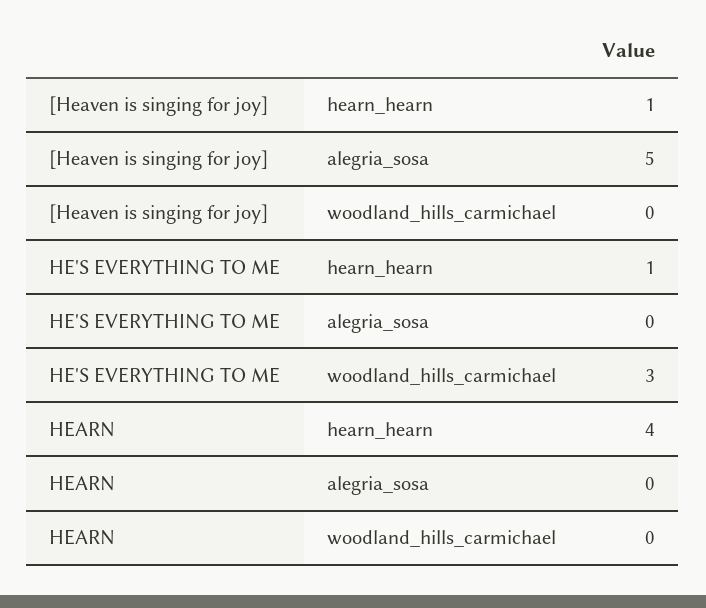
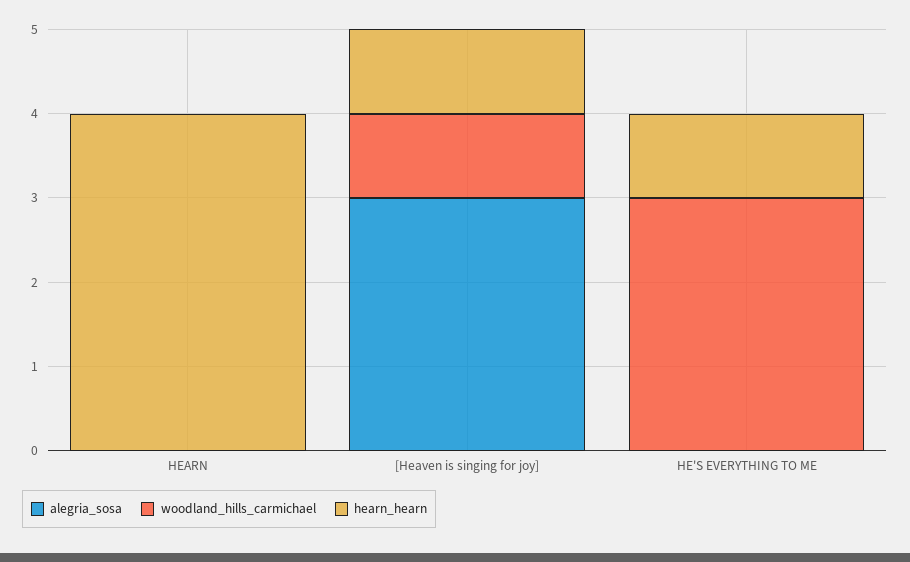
alegria_sosa, [Heaven is singing for joy]: 5 -> 3
woodland_hills_carmichael, [Heaven is singing for joy]: 0 -> 1

